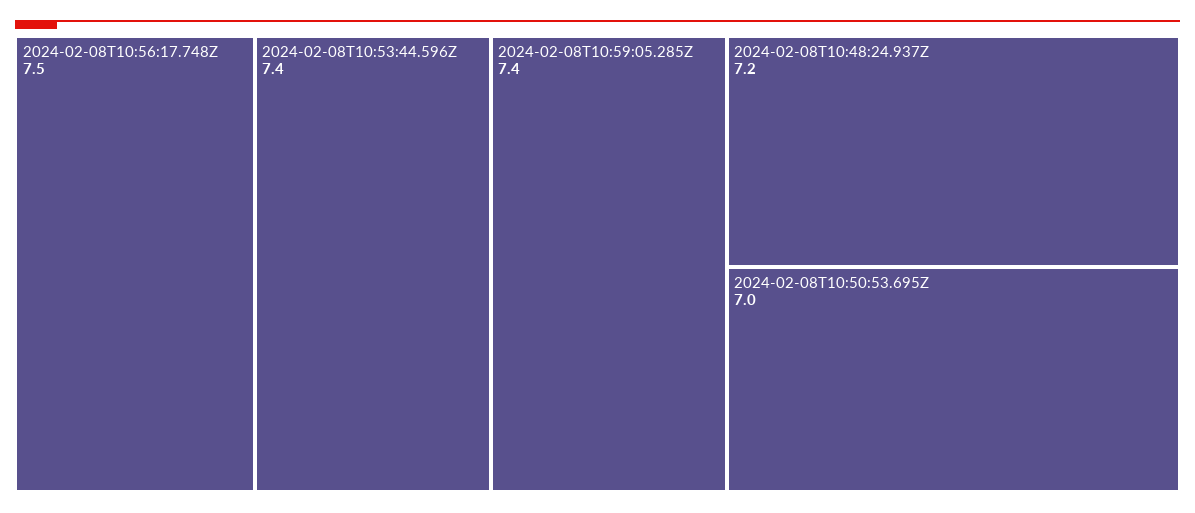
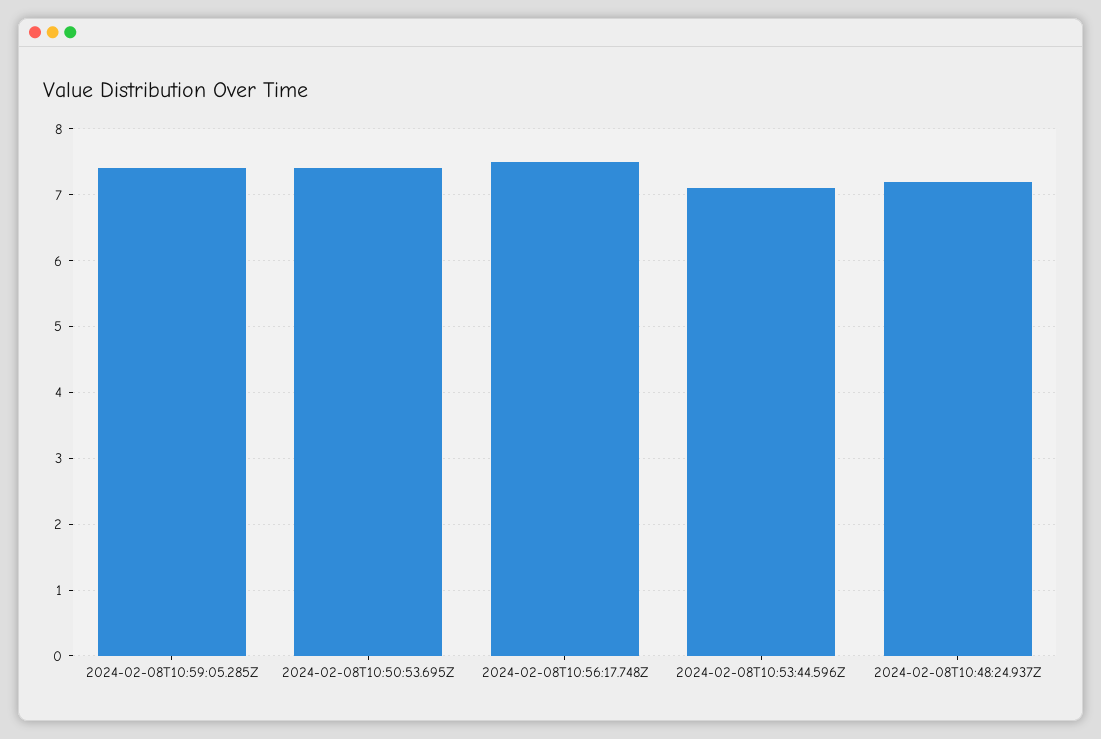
2024-02-08T10:53:44.596Z: 7.4 -> 7.1
2024-02-08T10:50:53.695Z: 7 -> 7.4

